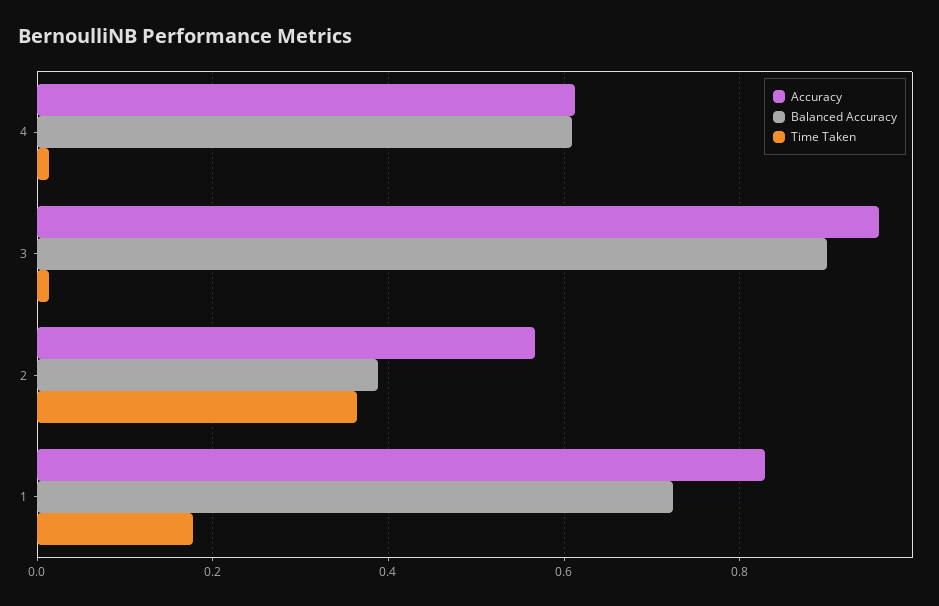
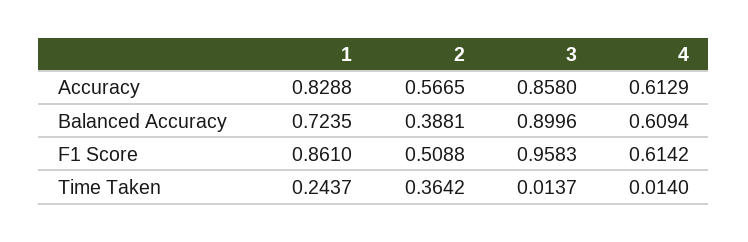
Accuracy, 3: 0.96 -> 0.858
Time Taken, 1: 0.18 -> 0.2437
F1 Score, 1: none -> 0.861
F1 Score, 2: none -> 0.5088
F1 Score, 3: none -> 0.9583
F1 Score, 4: none -> 0.6142

